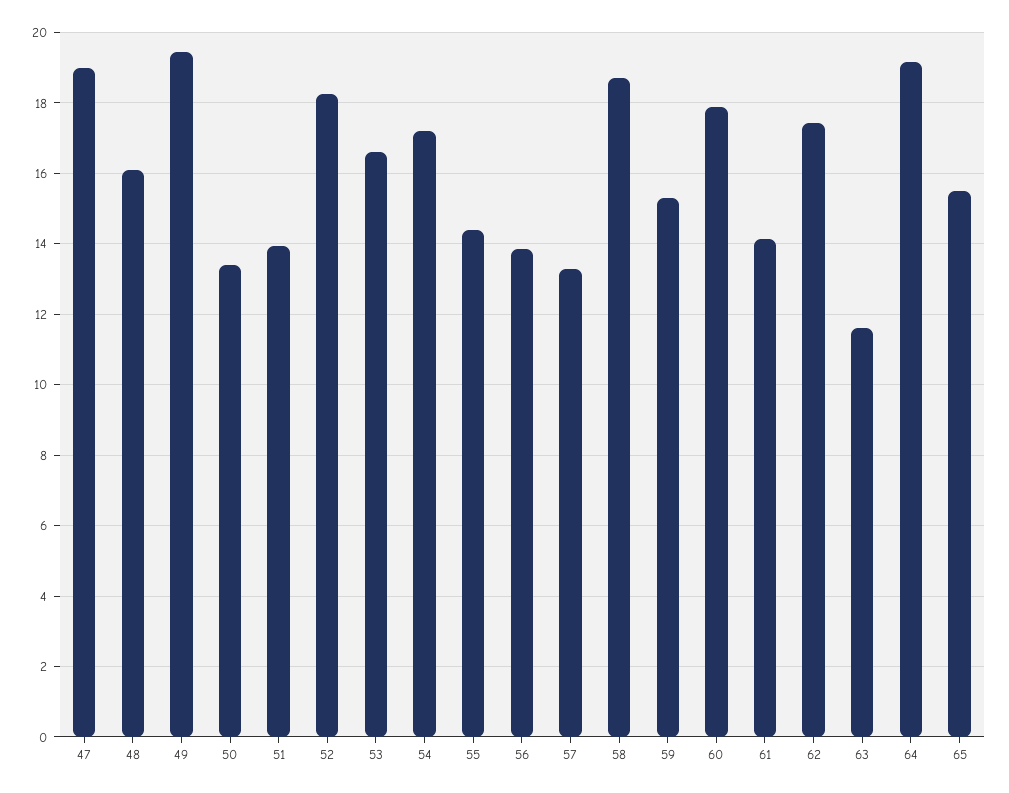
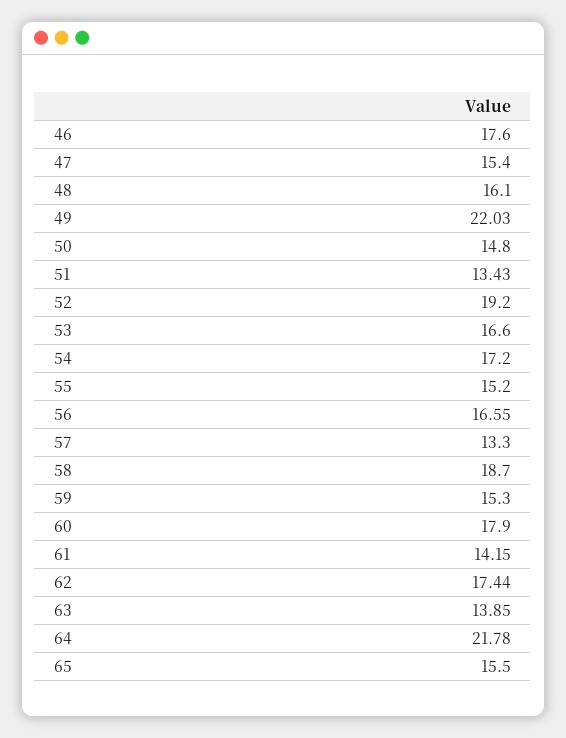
47: 19 -> 15.4
49: 19.4 -> 22.03
50: 13.4 -> 14.8
51: 14 -> 13.43
52: 18.2 -> 19.2
55: 14.4 -> 15.2
56: 13.8 -> 16.55
63: 11.6 -> 13.85
64: 19.2 -> 21.78
46: none -> 17.6

